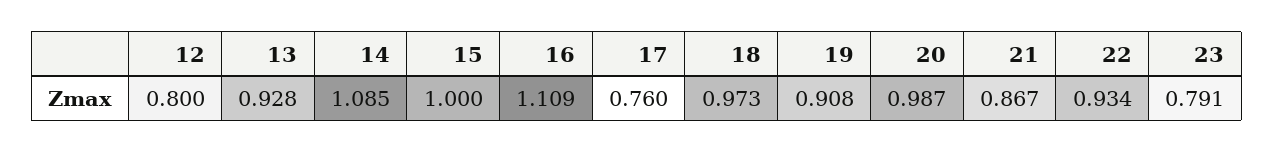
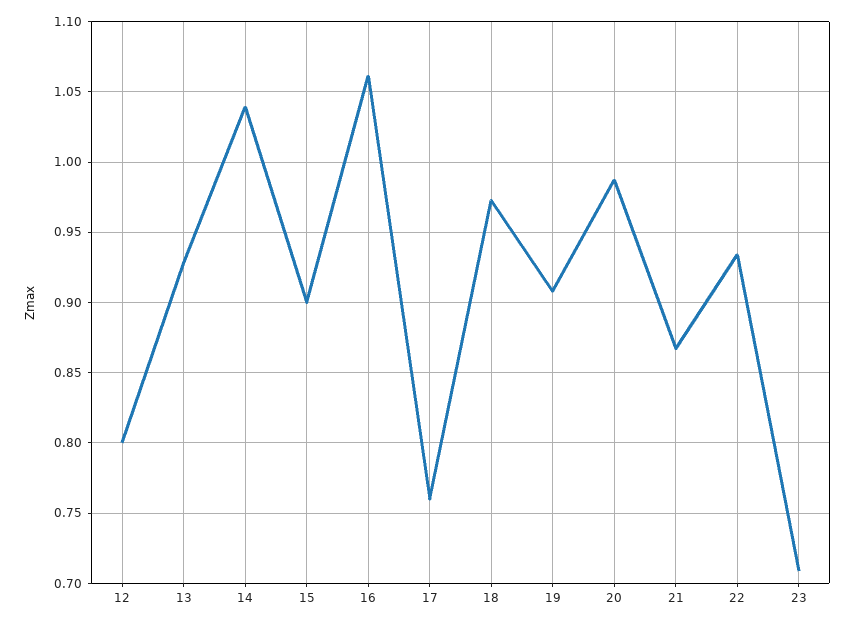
14: 1.085 -> 1.04
15: 1 -> 0.9
16: 1.109 -> 1.06
23: 0.791 -> 0.71

